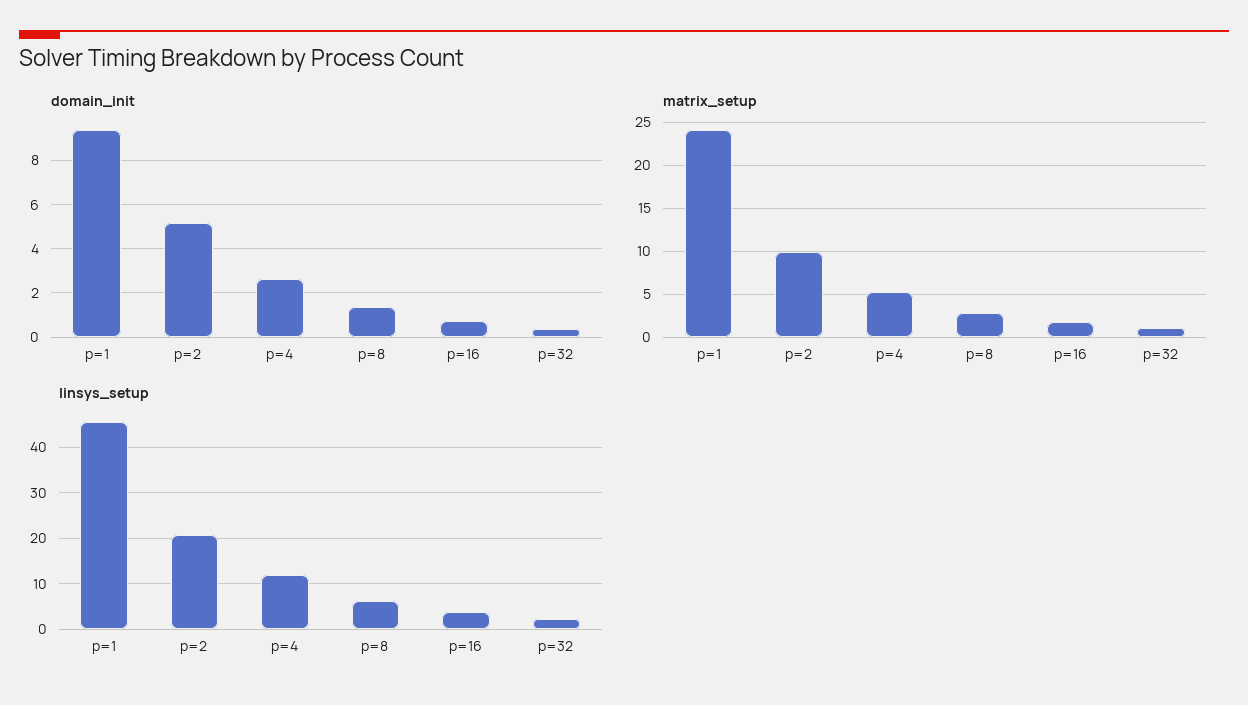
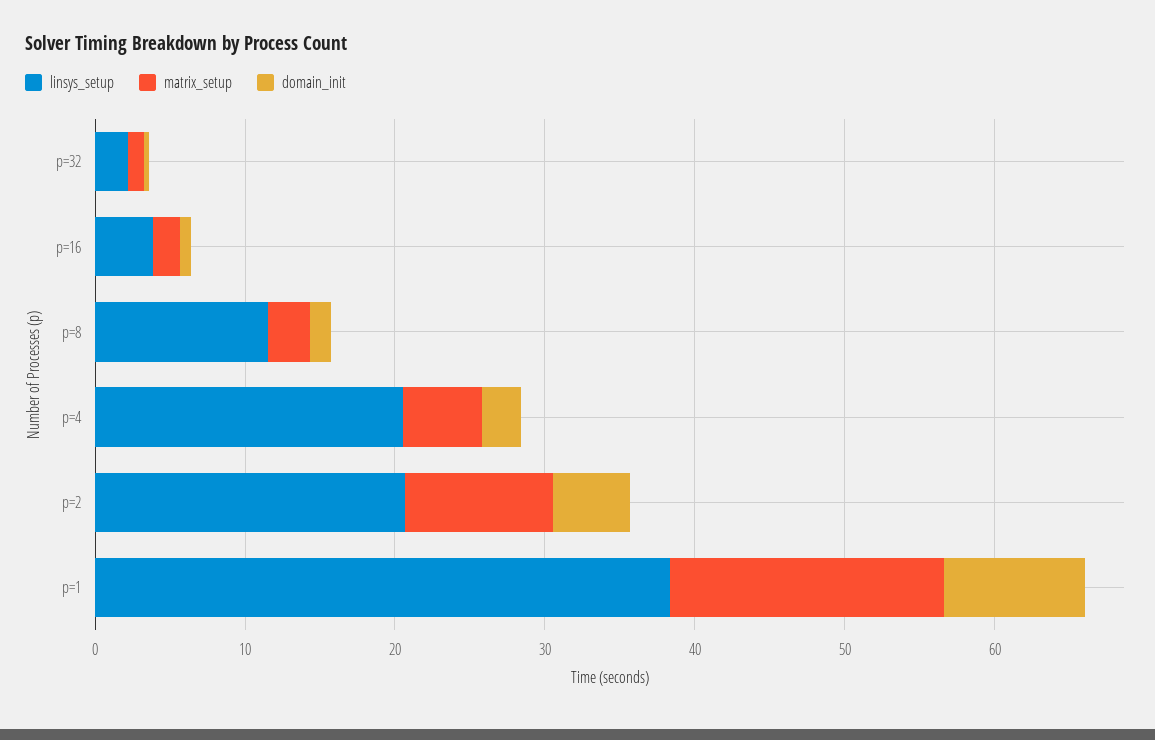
matrix_setup, p=1: 24 -> 18
linsys_setup, p=1: 46 -> 38
linsys_setup, p=4: 12 -> 20
linsys_setup, p=8: 6 -> 12

